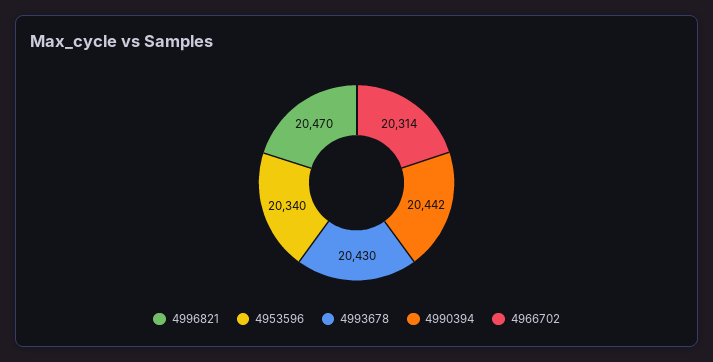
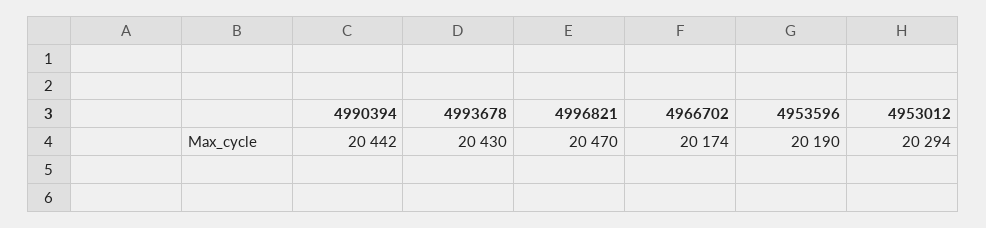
4953596: 20340 -> 20190
4966702: 20314 -> 20174
4953012: none -> 20294

